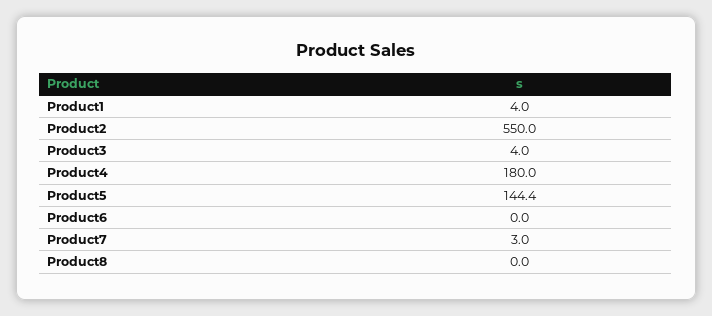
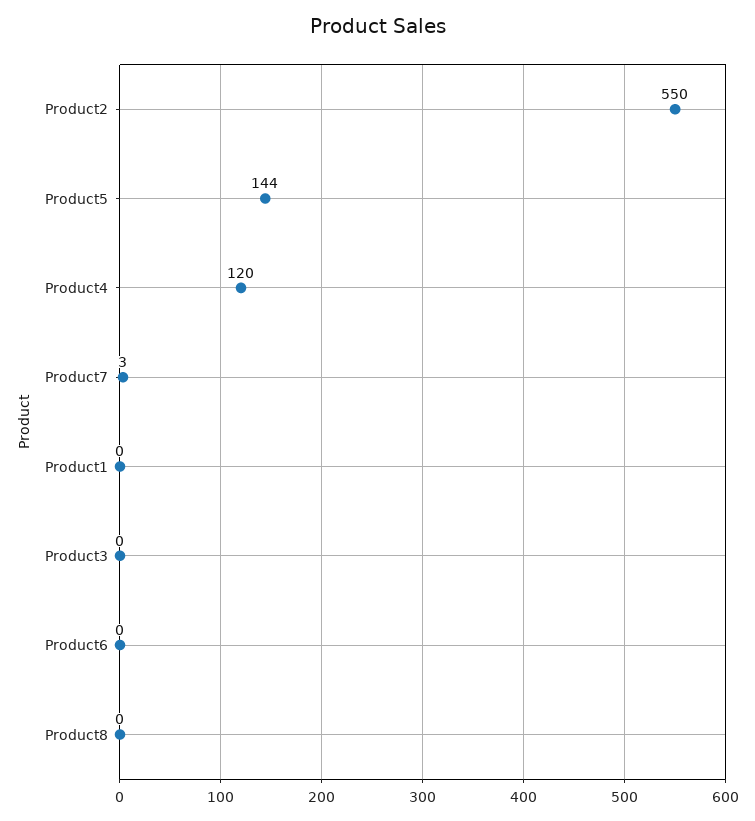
Product1: 4 -> 0
Product3: 4 -> 0
Product4: 180 -> 120

